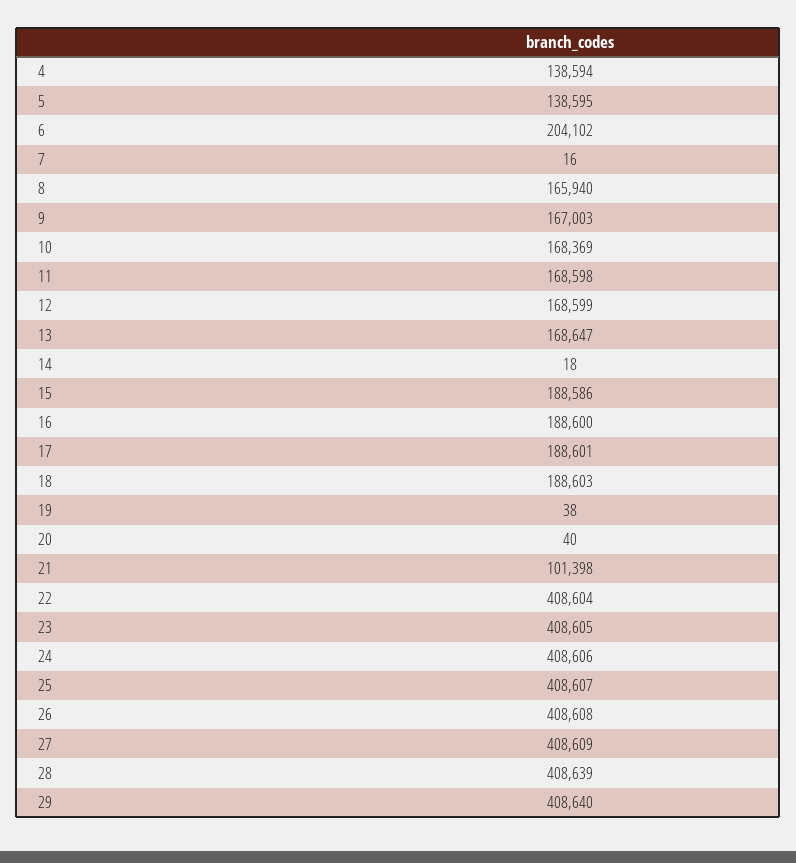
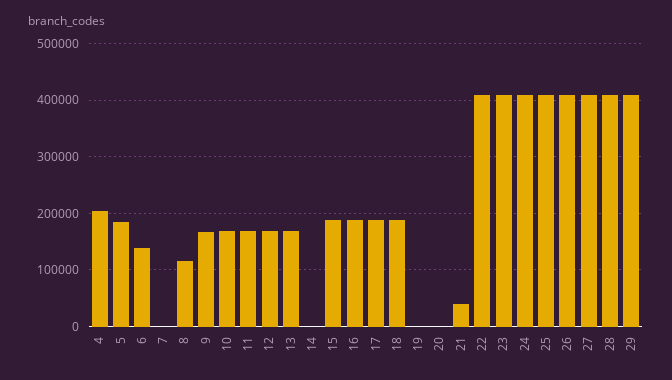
4: 138594 -> 200000
5: 138595 -> 180000
6: 204102 -> 140000
8: 165940 -> 120000
21: 101398 -> 40000

